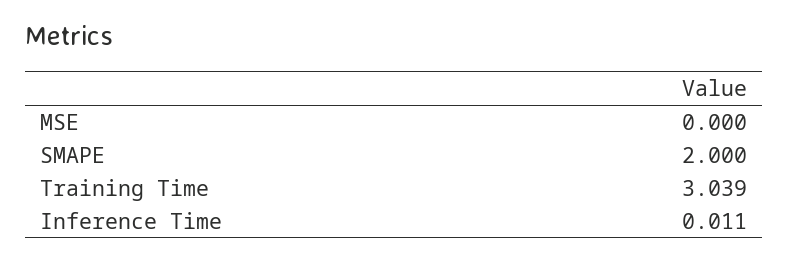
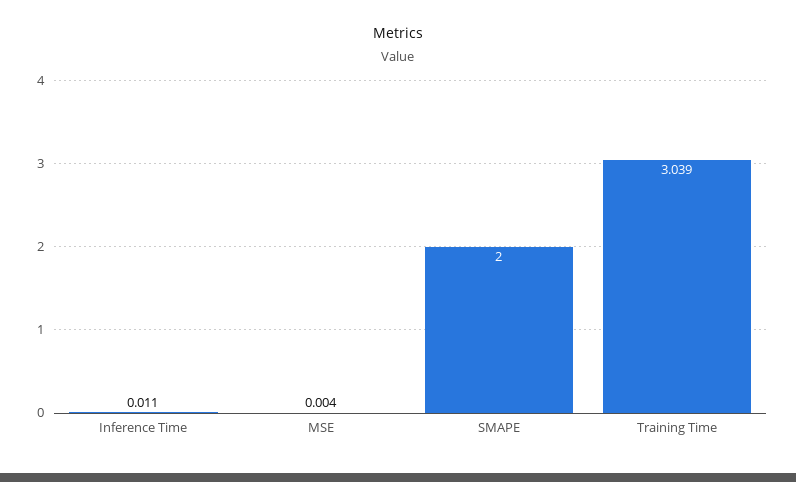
MSE: 0 -> 0.004

